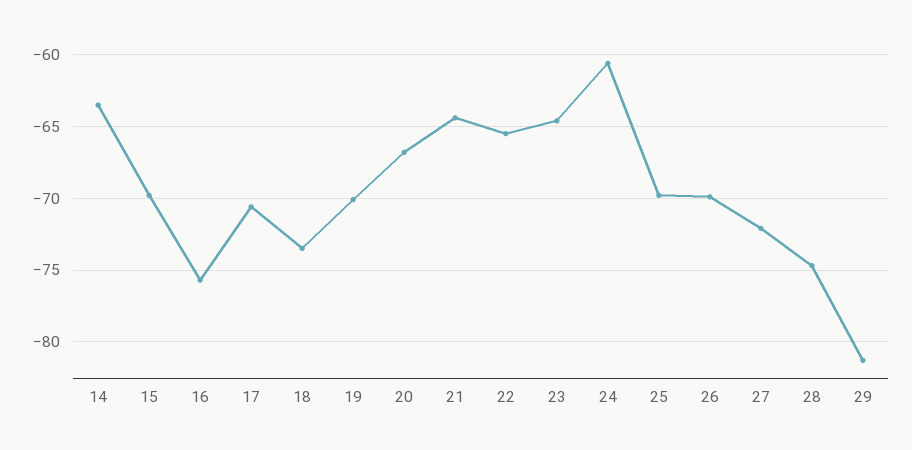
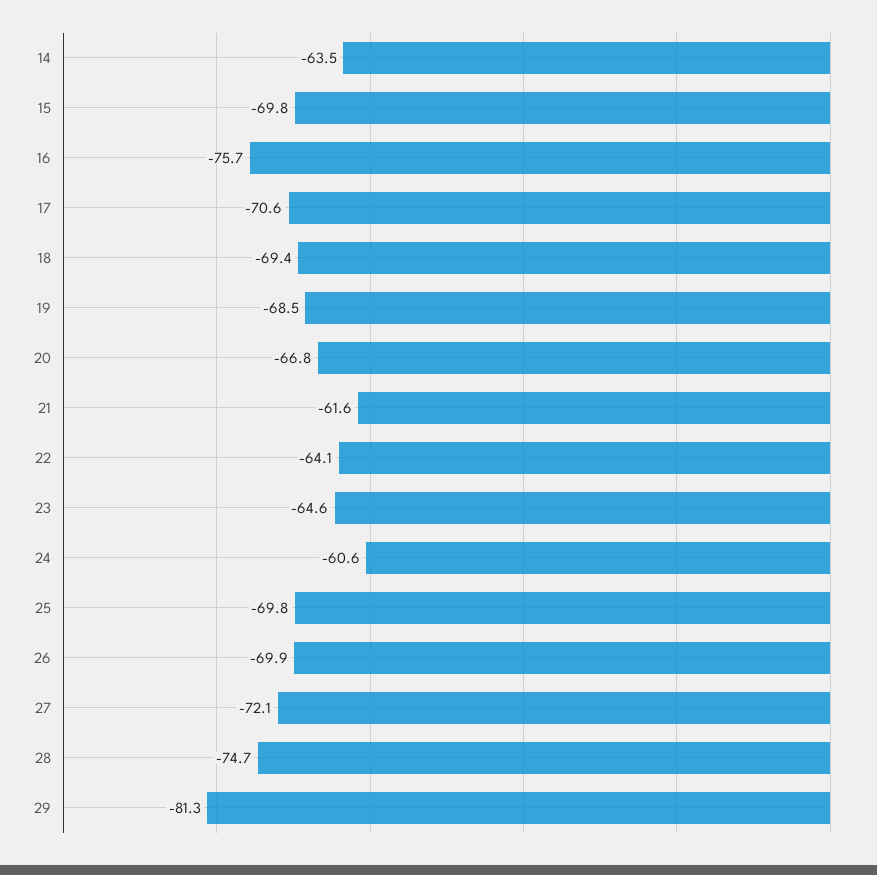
18: -73.5 -> -69.4
19: -70 -> -68.5
21: -64.5 -> -61.6
22: -65.5 -> -64.1

